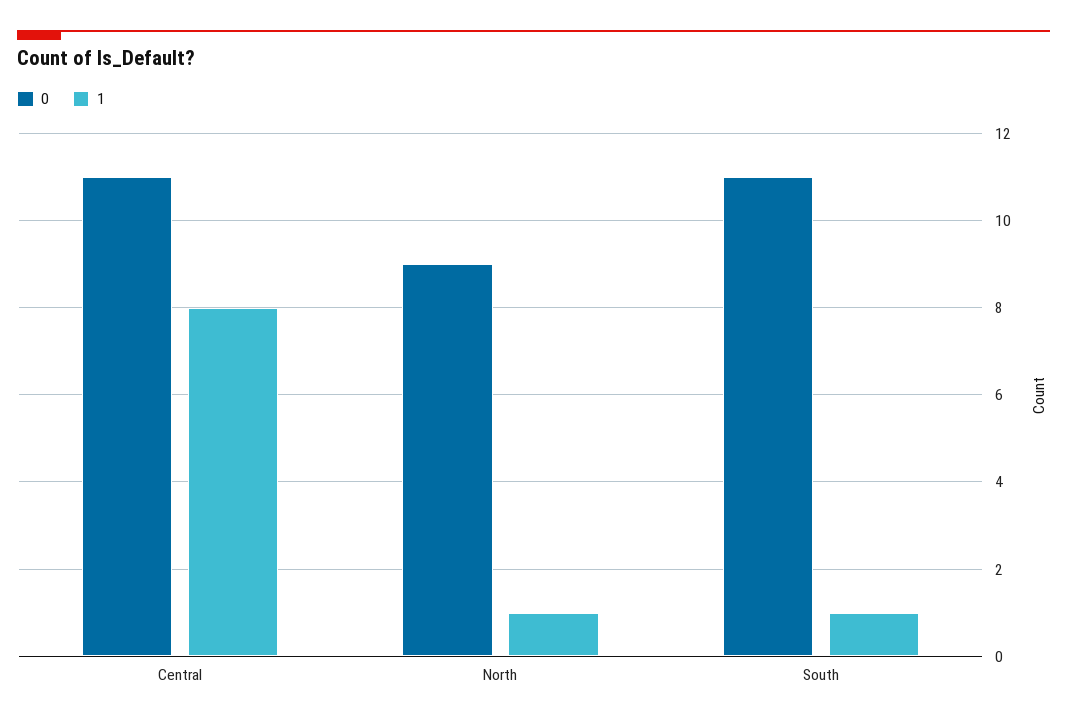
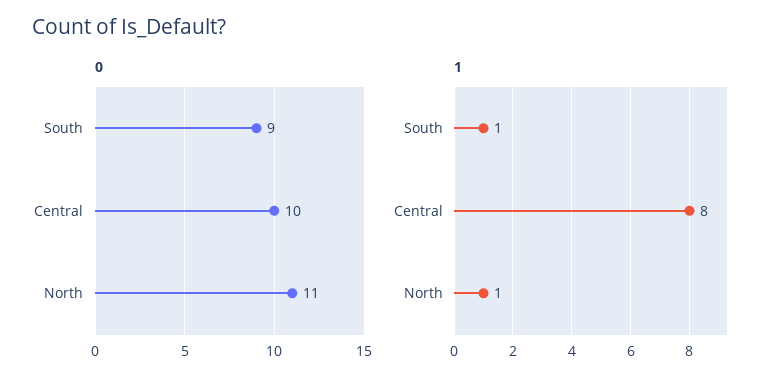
0, Central: 11 -> 10
0, North: 9 -> 11
0, South: 11 -> 9

